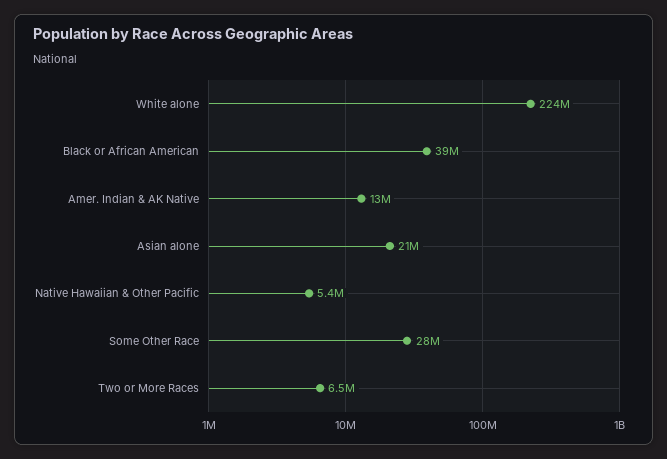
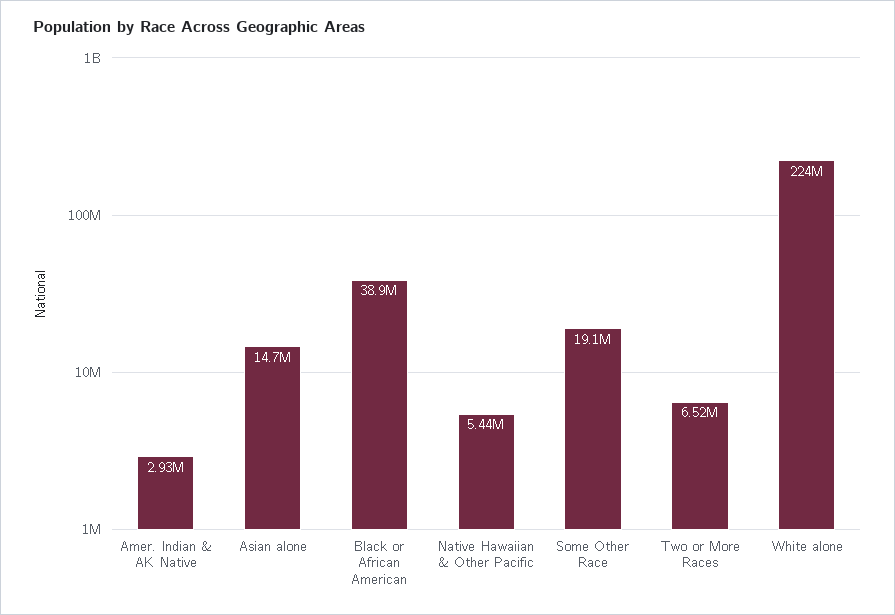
Amer. Indian & AK Native: 13000000 -> 2930000
Asian alone: 21000000 -> 14700000
Some Other Race: 28000000 -> 19100000

